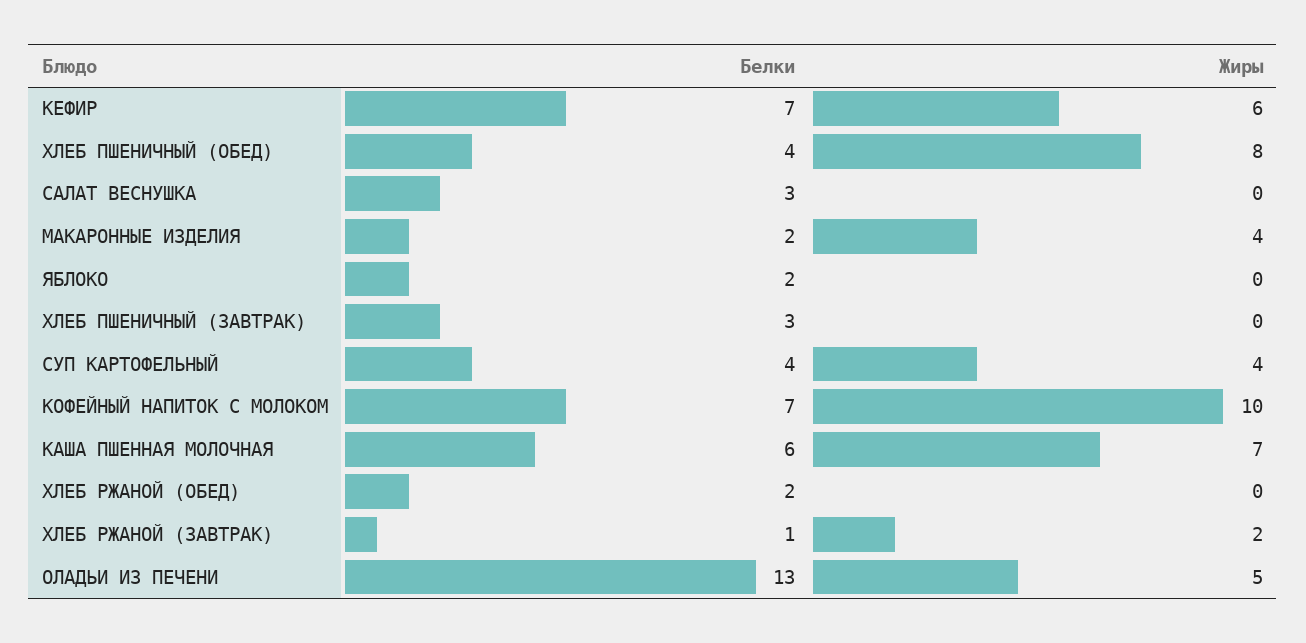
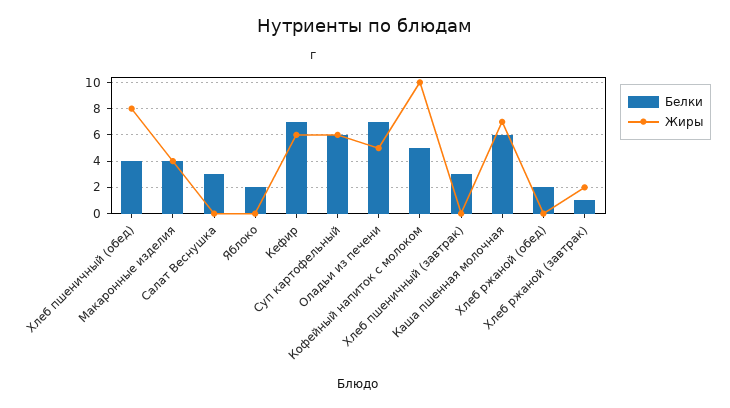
Белки, МАКАРОННЫЕ ИЗДЕЛИЯ: 2 -> 4
Белки, СУП КАРТОФЕЛЬНЫЙ: 4 -> 6
Жиры, СУП КАРТОФЕЛЬНЫЙ: 4 -> 6
Белки, КОФЕЙНЫЙ НАПИТОК С МОЛОКОМ: 7 -> 5
Белки, ОЛАДЬИ ИЗ ПЕЧЕНИ: 13 -> 7

